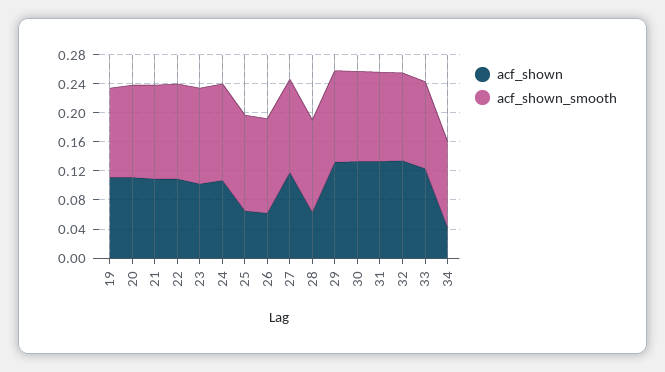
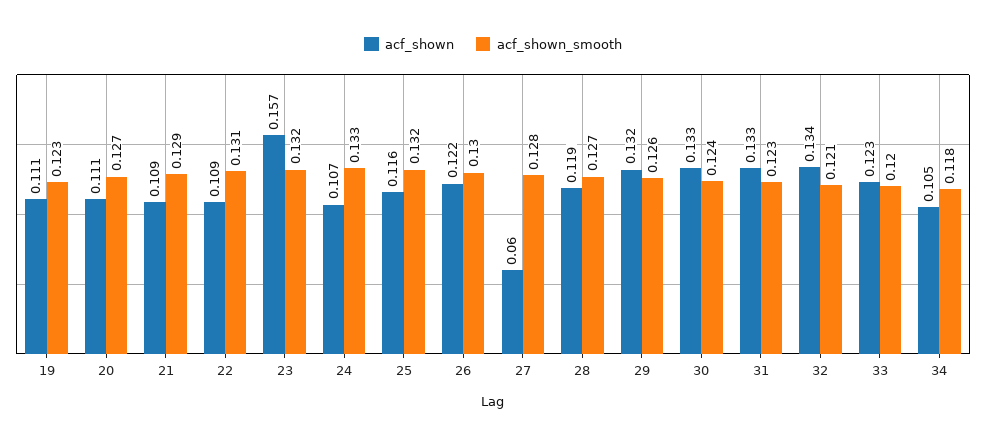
acf_shown, 23: 0.1 -> 0.157
acf_shown, 25: 0.06 -> 0.116
acf_shown, 26: 0.06 -> 0.122
acf_shown, 27: 0.12 -> 0.06
acf_shown, 28: 0.06 -> 0.119
acf_shown, 34: 0.04 -> 0.105

